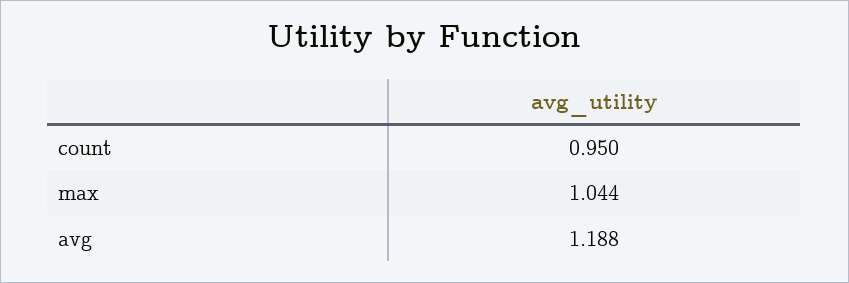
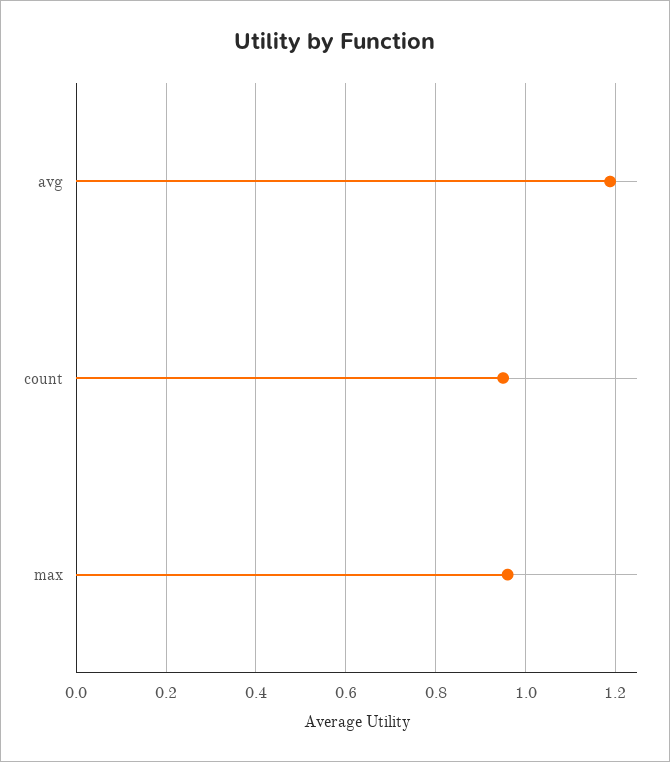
max: 1.044 -> 0.96

